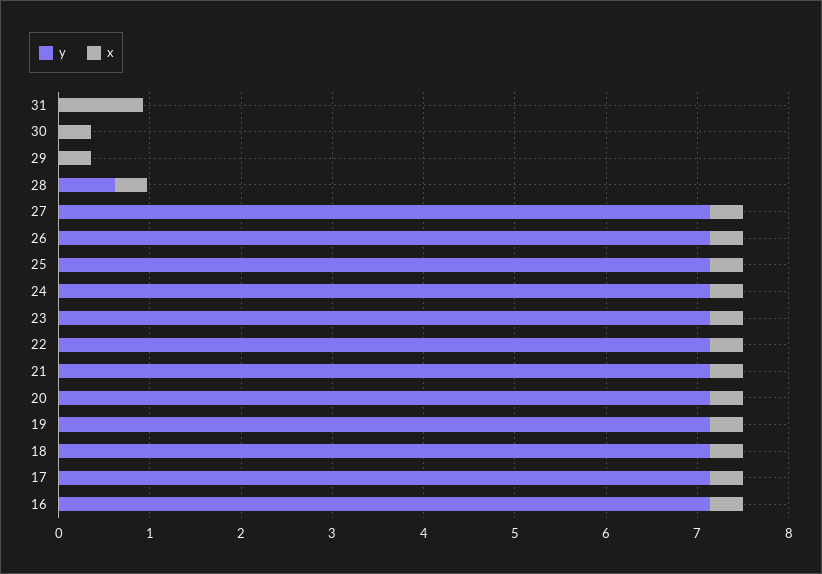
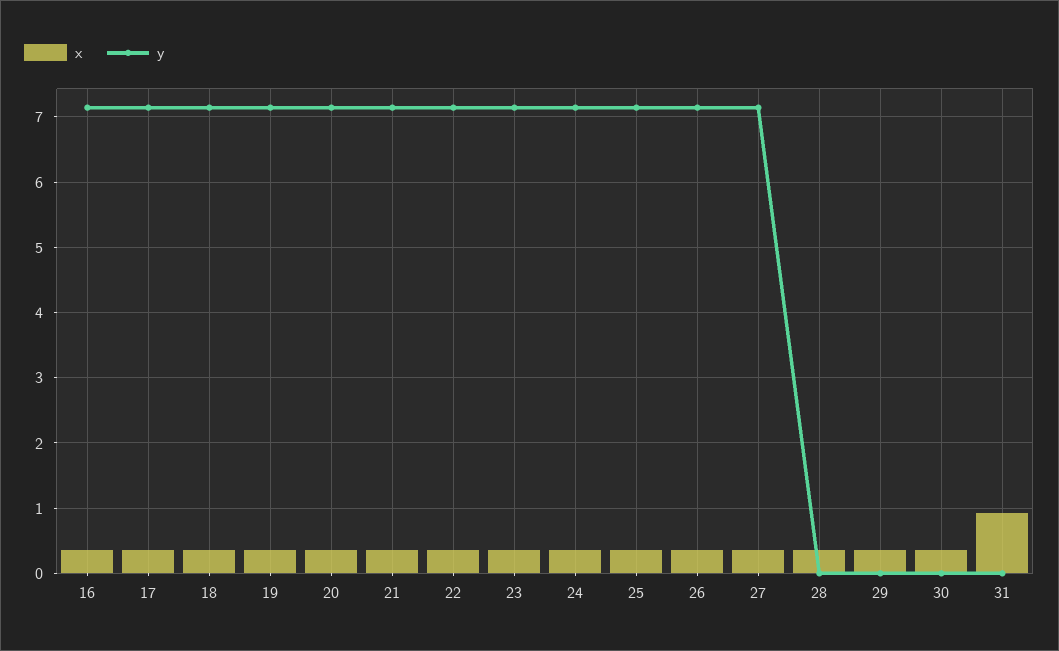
y, 28: 0.6 -> 0

